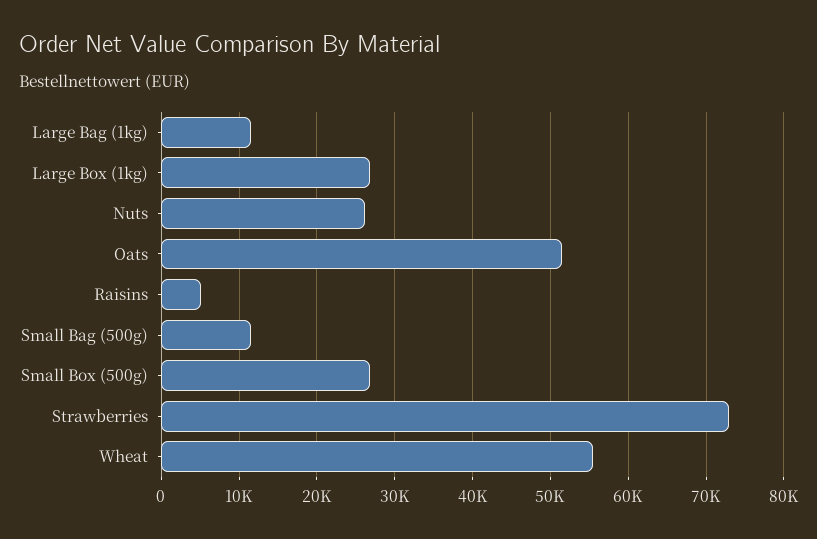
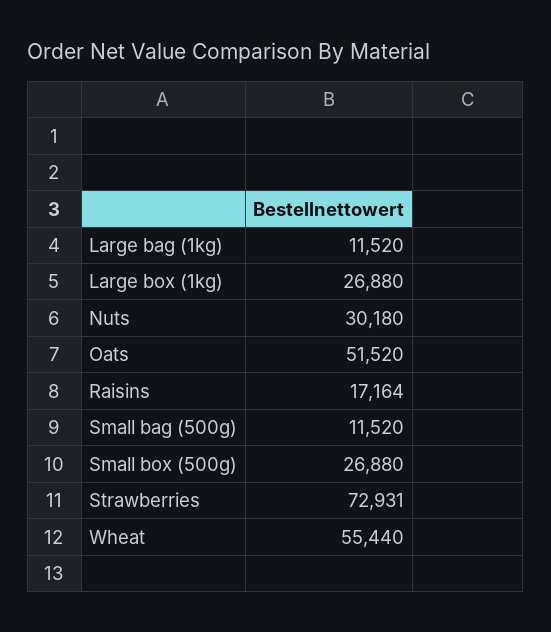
Nuts: 26000 -> 30180
Raisins: 5000 -> 17164

